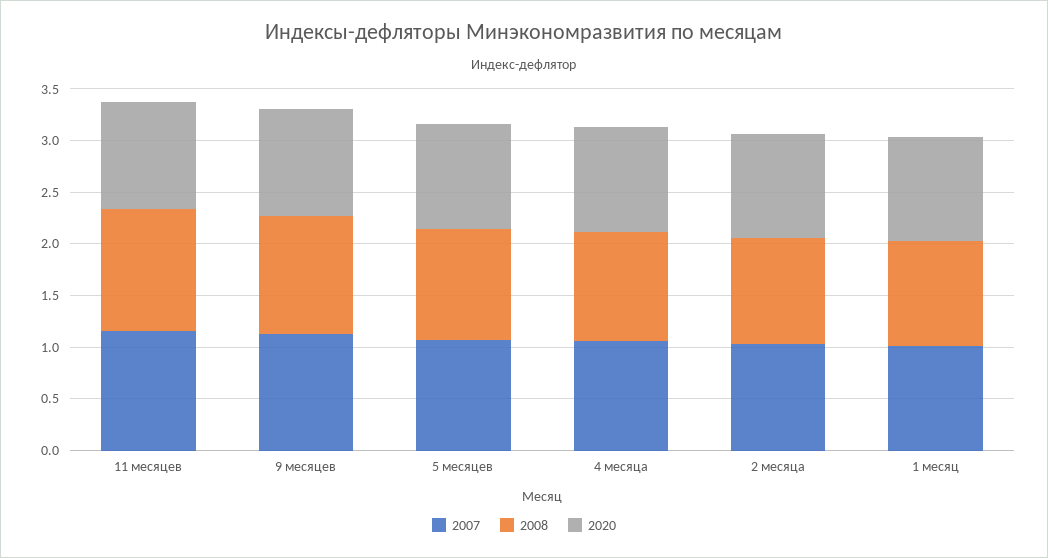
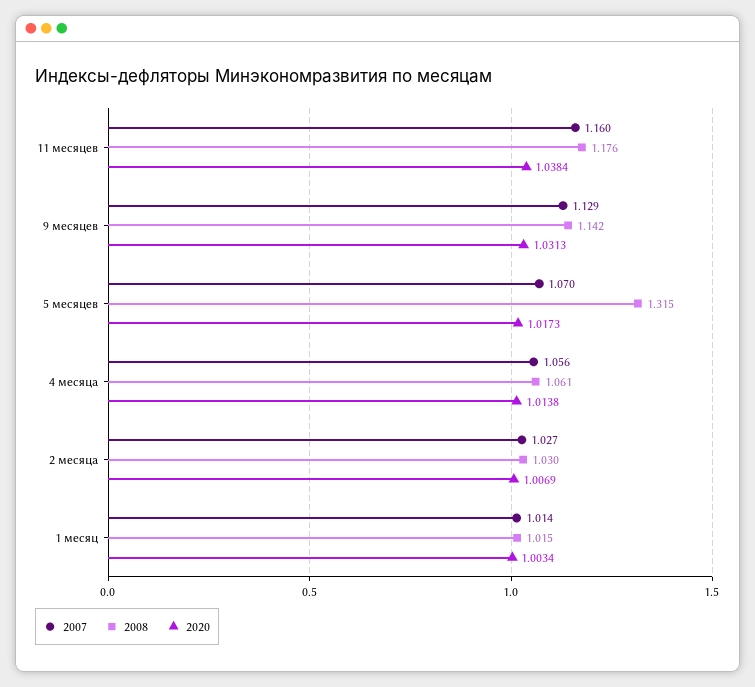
2008, 5 месяцев: 1.1 -> 1.315

